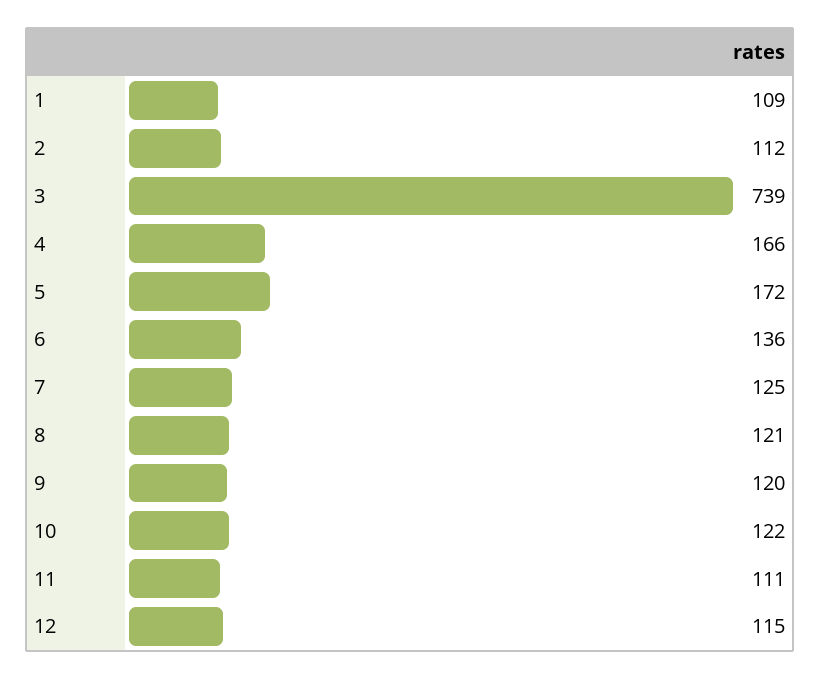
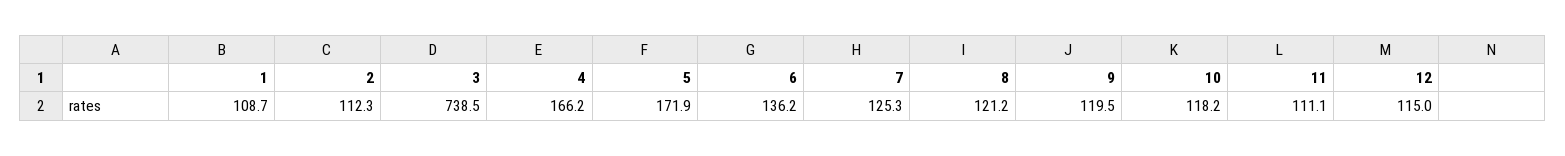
10: 122 -> 118.2

